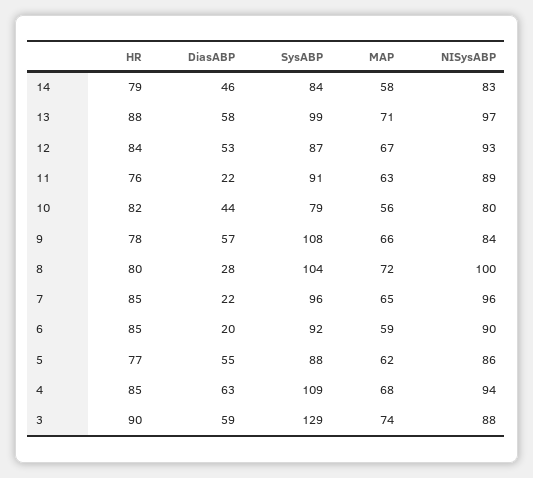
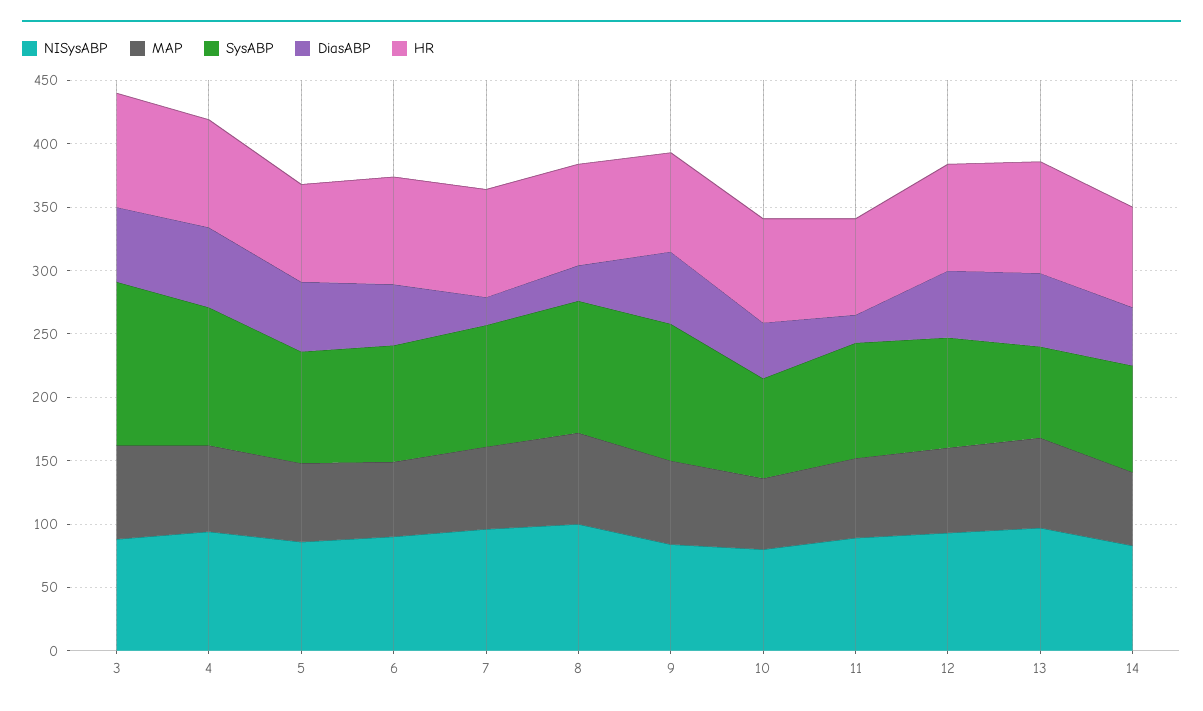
SysABP, 13: 99 -> 70
DiasABP, 6: 20 -> 50

